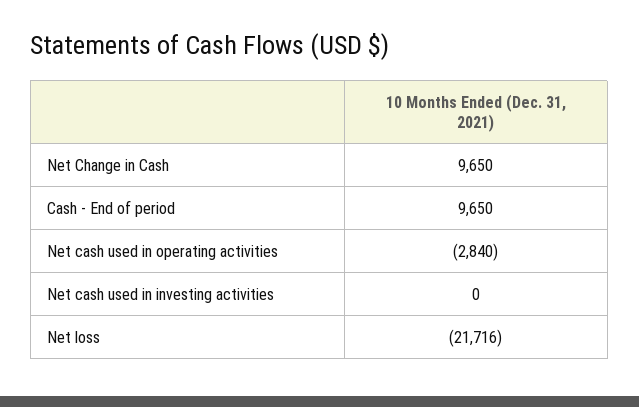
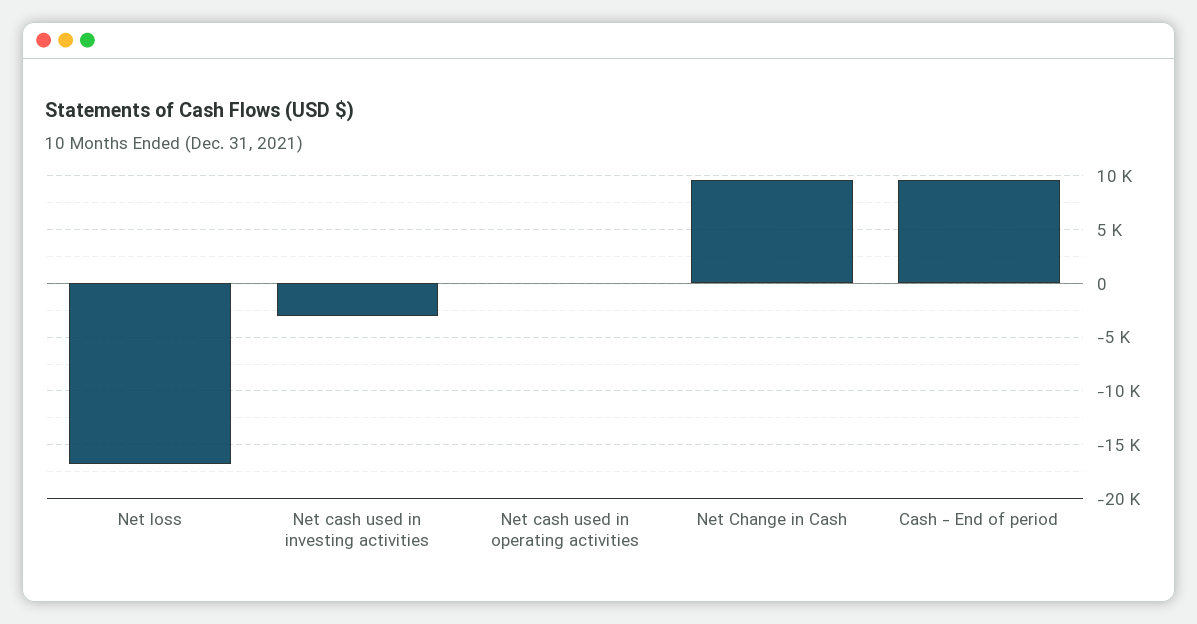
Net cash used in operating activities: -2840 -> 0
Net cash used in investing activities: 0 -> -3000
Net loss: -21716 -> -17000

